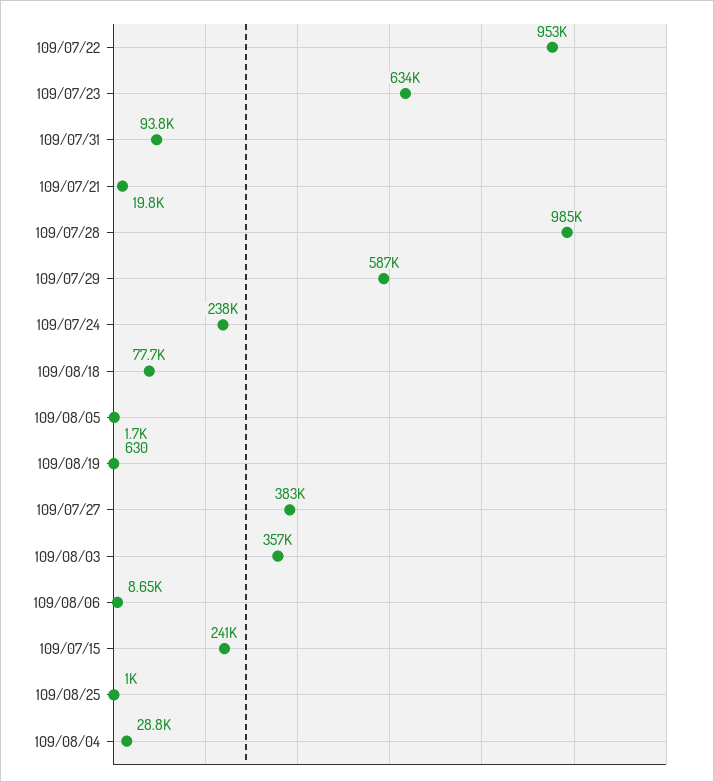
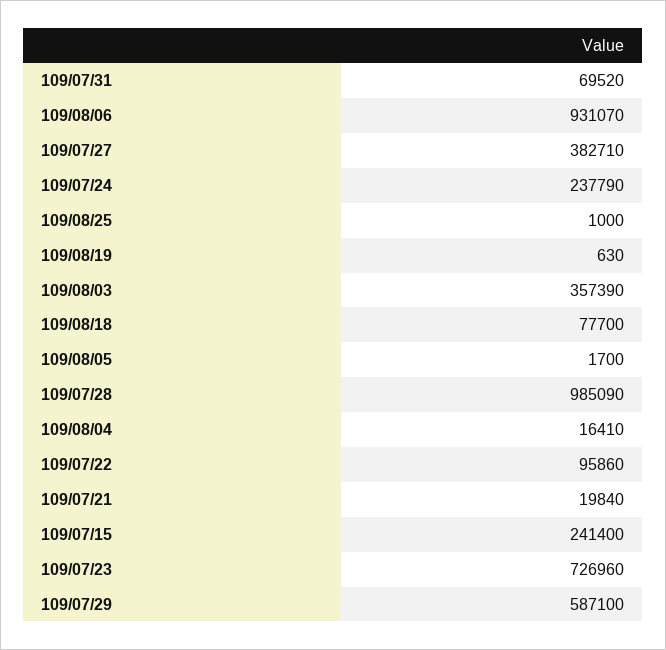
109/07/22: 953000 -> 95860
109/07/23: 634000 -> 726960
109/07/31: 93800 -> 69520
109/08/06: 8650 -> 931070
109/08/04: 28800 -> 16410

